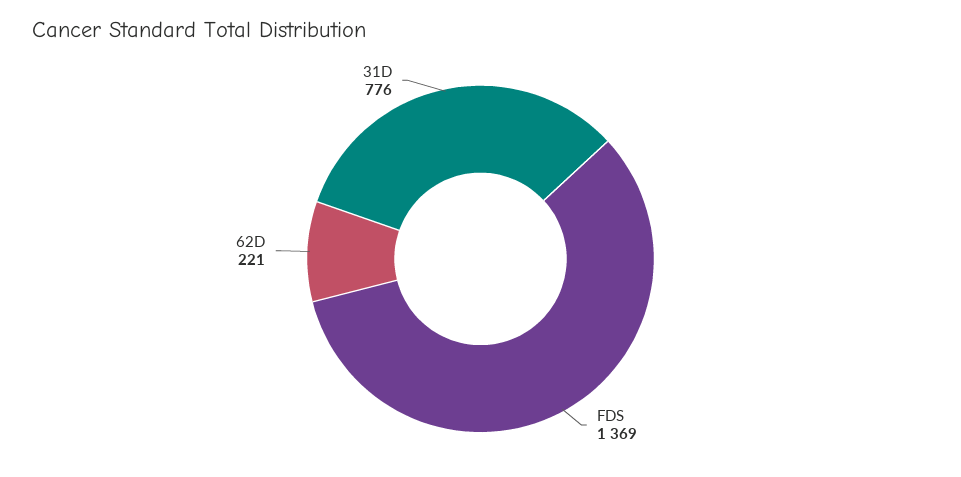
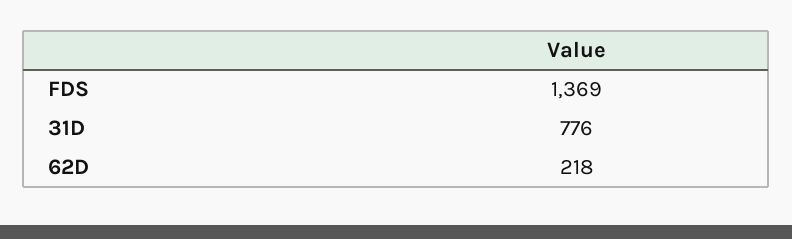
62D: 221 -> 218

